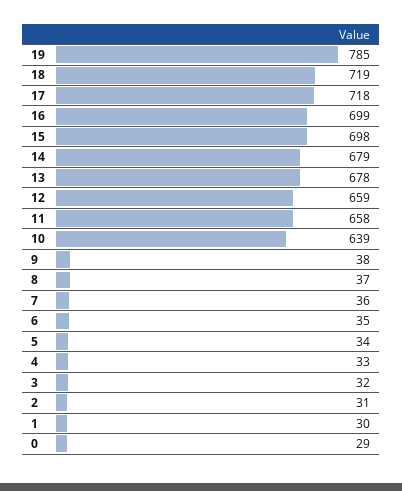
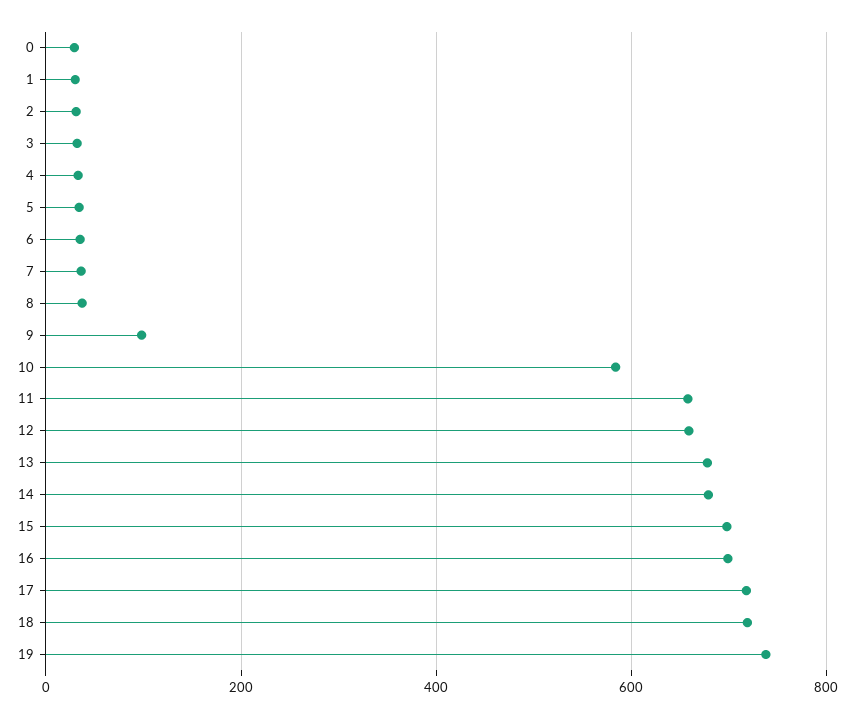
19: 785 -> 740
10: 639 -> 580
9: 38 -> 100

